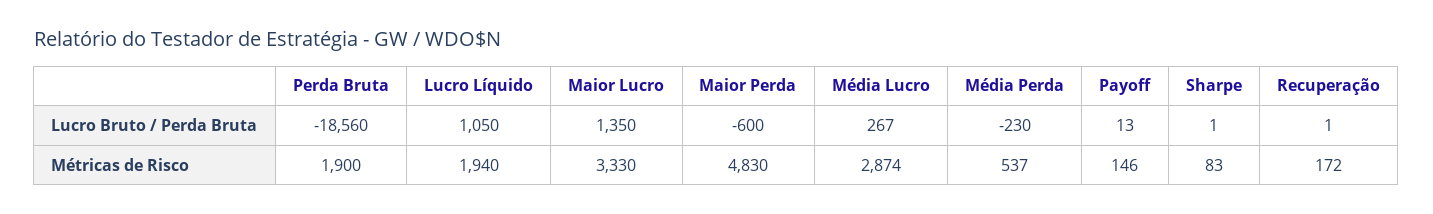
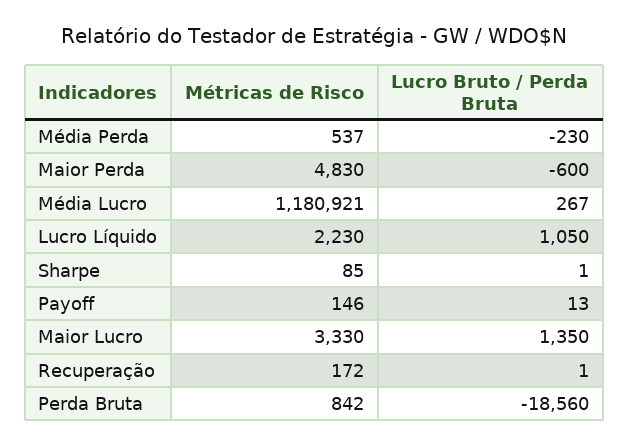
Perda Bruta, Métricas de Risco: 1900 -> 842
Lucro Líquido, Métricas de Risco: 1940 -> 2230
Média Lucro, Métricas de Risco: 2874 -> 1180921
Sharpe, Métricas de Risco: 83 -> 85

